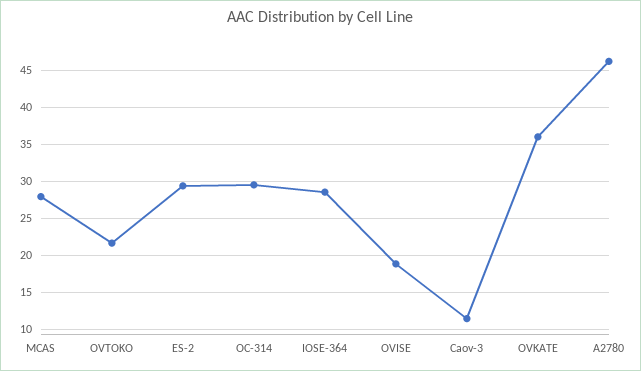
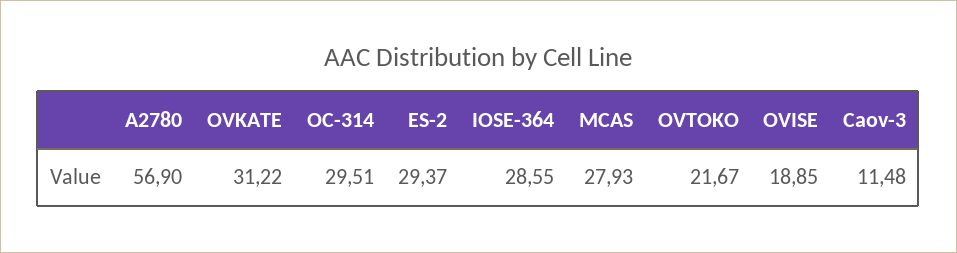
OVKATE: 36 -> 31.22
A2780: 46 -> 56.9

